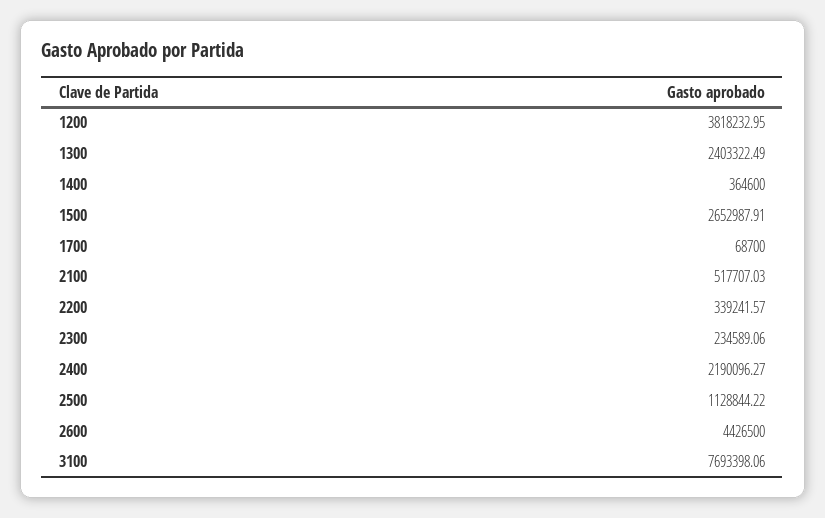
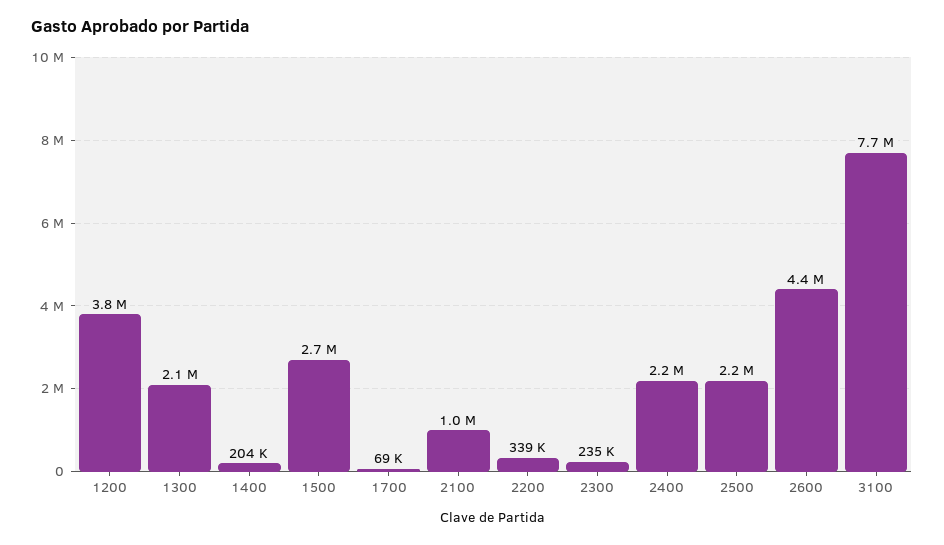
1300: 2403322.49 -> 2100000
1400: 364600 -> 204000
2100: 517707.03 -> 1000000
2500: 1128844.22 -> 2200000

